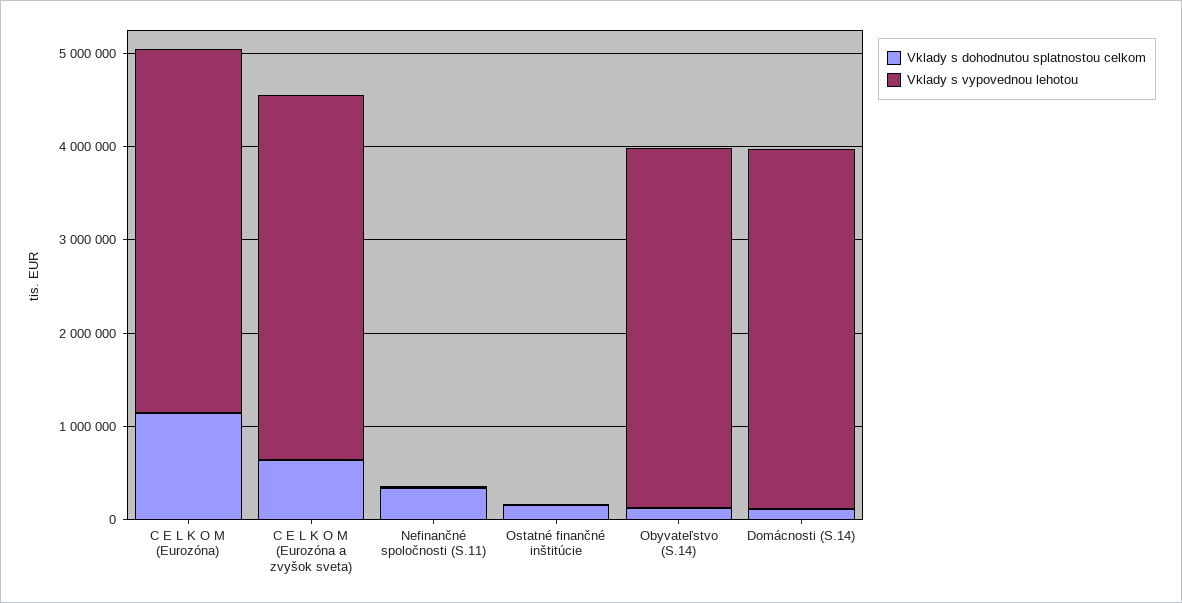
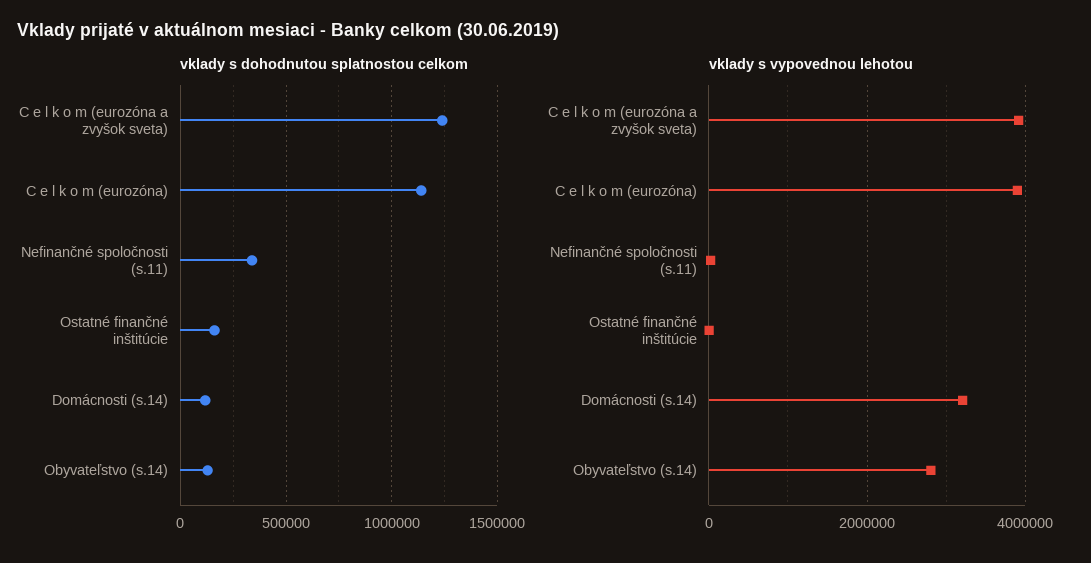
Vklady s dohodnutou splatnostou celkom, C E L K O M (Eurozóna a zvyšok sveta): 600000 -> 1250000
Vklady s vypovednou lehotou, Obyvateľstvo (S.14): 3800000 -> 2800000
Vklady s vypovednou lehotou, Domácnosti (S.14): 3800000 -> 3200000

